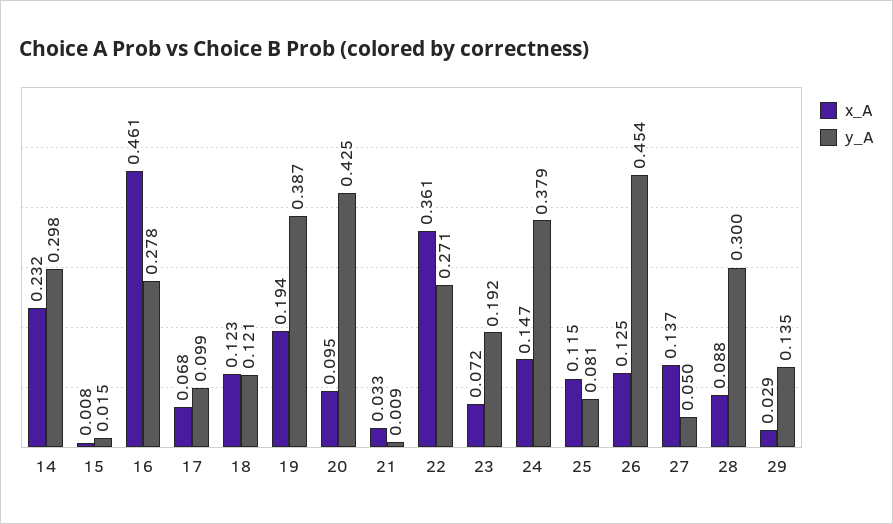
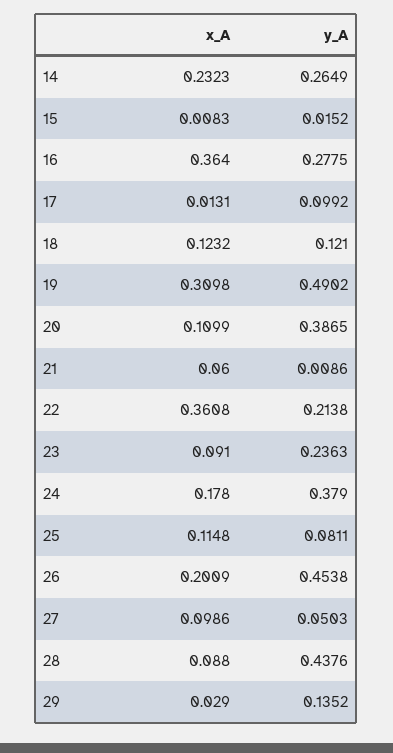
y_A, 14: 0.298 -> 0.2649
x_A, 16: 0.461 -> 0.364
x_A, 17: 0.068 -> 0.0131
x_A, 19: 0.194 -> 0.3098
y_A, 19: 0.387 -> 0.4902
x_A, 20: 0.095 -> 0.1099
y_A, 20: 0.425 -> 0.3865
x_A, 21: 0.033 -> 0.06
y_A, 22: 0.271 -> 0.2138
x_A, 23: 0.072 -> 0.091
y_A, 23: 0.192 -> 0.2363
x_A, 24: 0.147 -> 0.178
x_A, 26: 0.125 -> 0.2009
x_A, 27: 0.137 -> 0.0986
y_A, 28: 0.3 -> 0.4376

